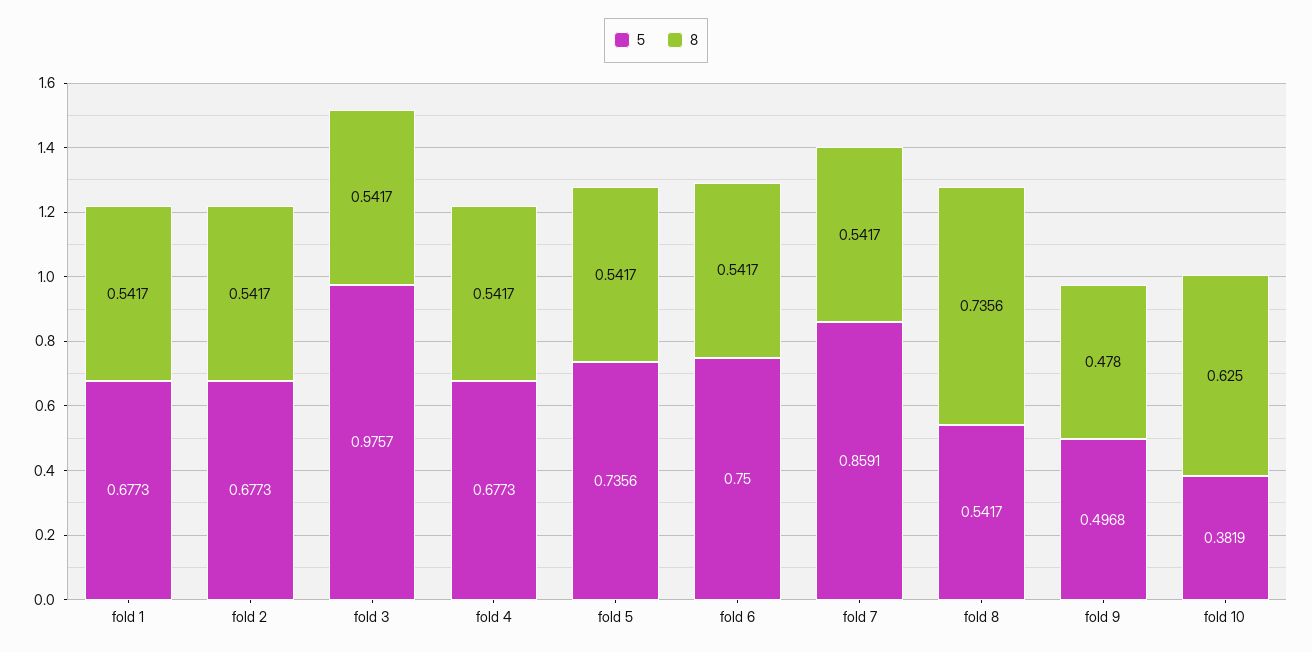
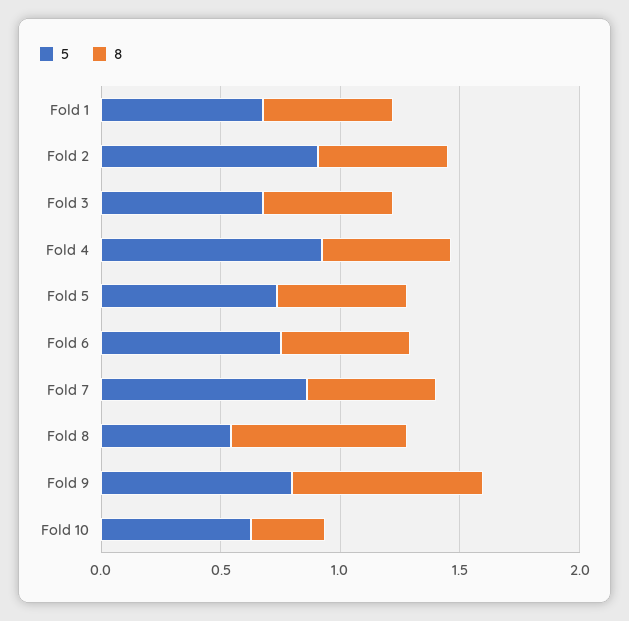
5, fold 2: 0.6773 -> 0.9
5, fold 3: 0.9757 -> 0.7
5, fold 4: 0.6773 -> 0.9
5, fold 9: 0.4968 -> 0.8
8, fold 9: 0.478 -> 0.8
5, fold 10: 0.3819 -> 0.6
8, fold 10: 0.625 -> 0.3

